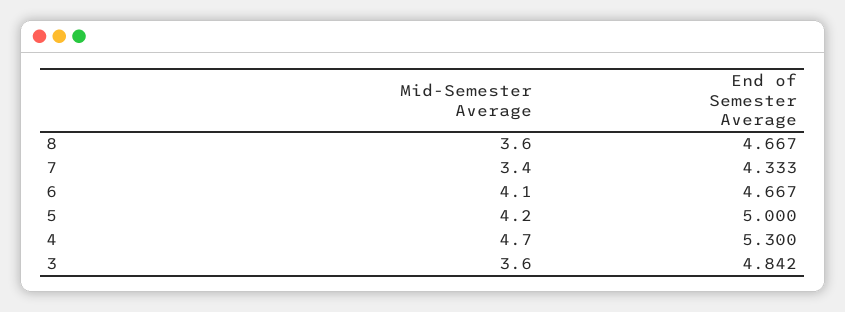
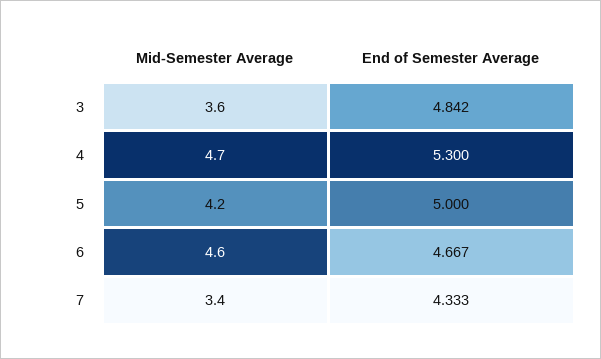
Mid-Semester Average, 8: 3.6 -> none
End of Semester Average, 8: 4.667 -> none
Mid-Semester Average, 6: 4.1 -> 4.6

